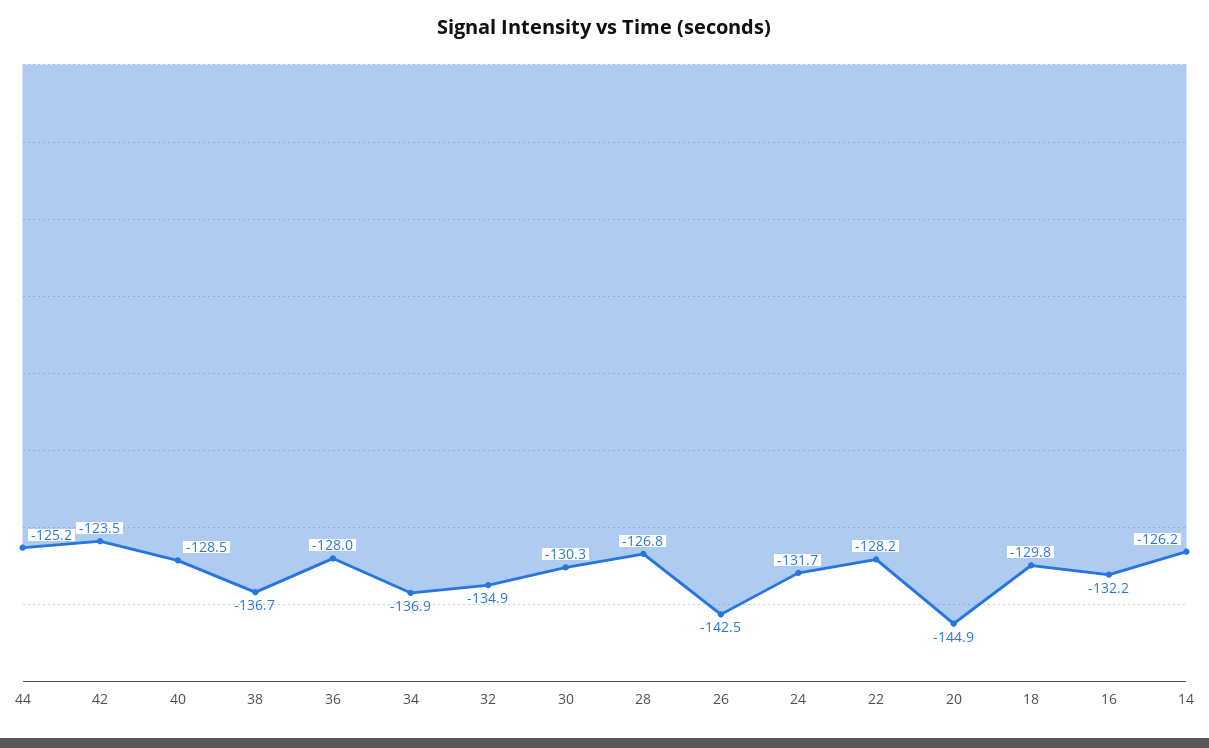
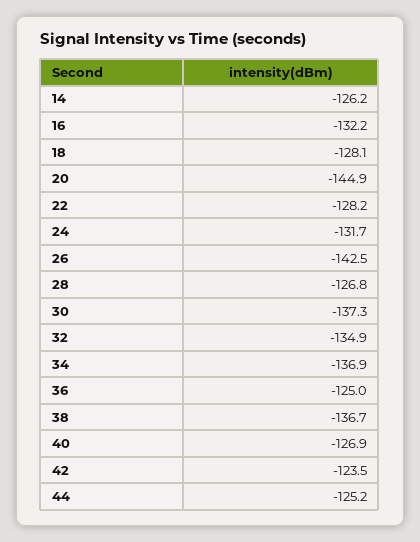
40: -128.5 -> -126.9
36: -128 -> -125
30: -130.3 -> -137.3
18: -129.8 -> -128.1

